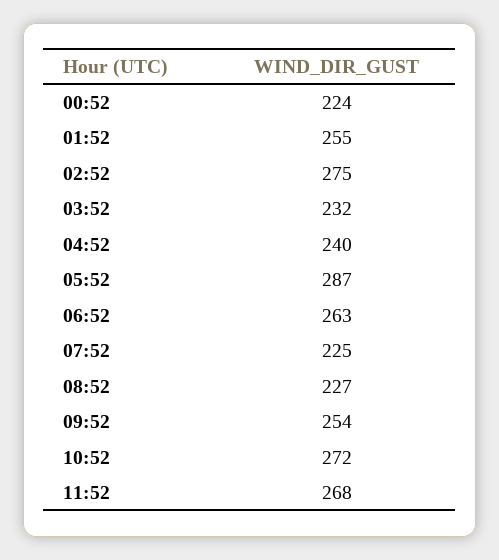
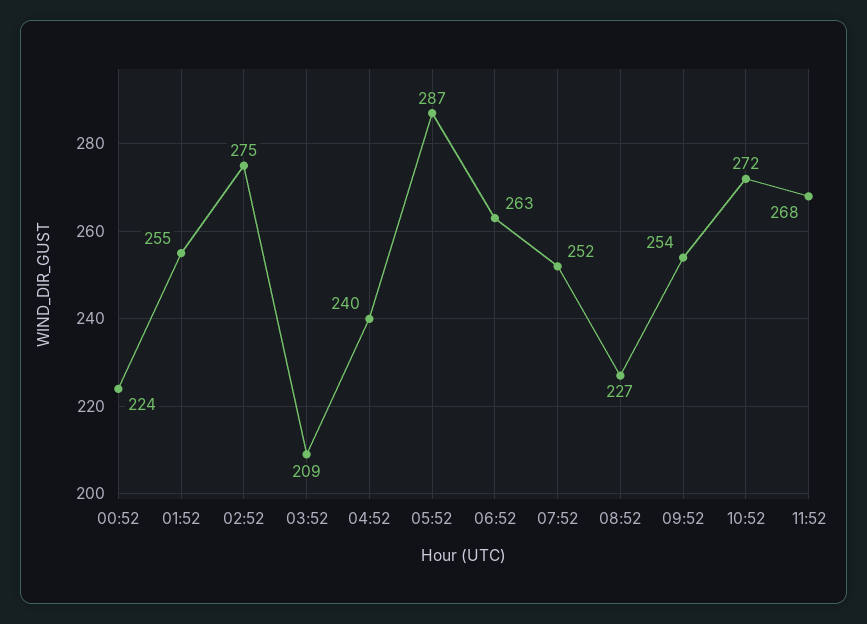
03:52: 232 -> 209
07:52: 225 -> 252

